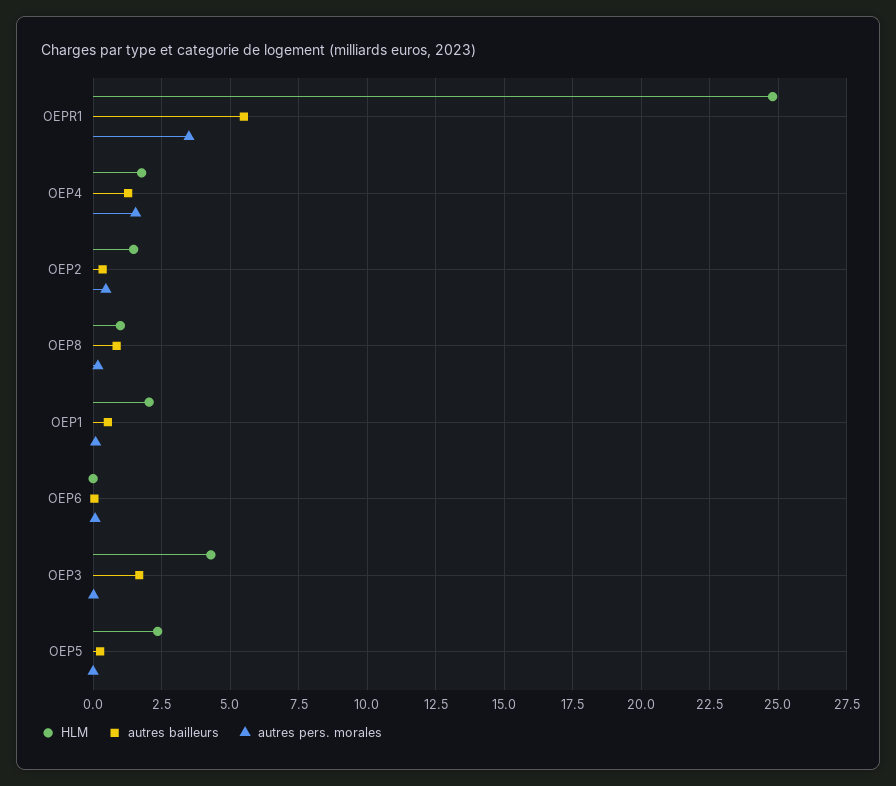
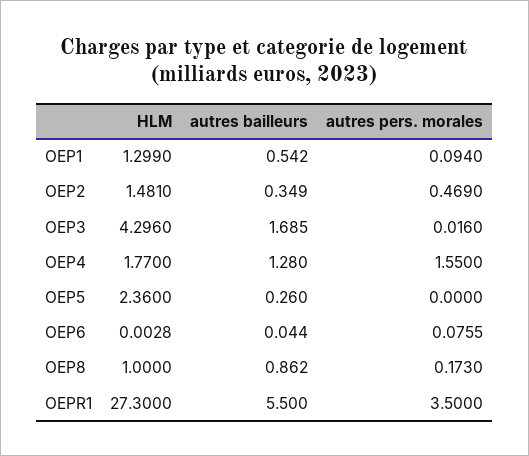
HLM, OEPR1: 24.75 -> 27.3
HLM, OEP1: 2 -> 1.299

